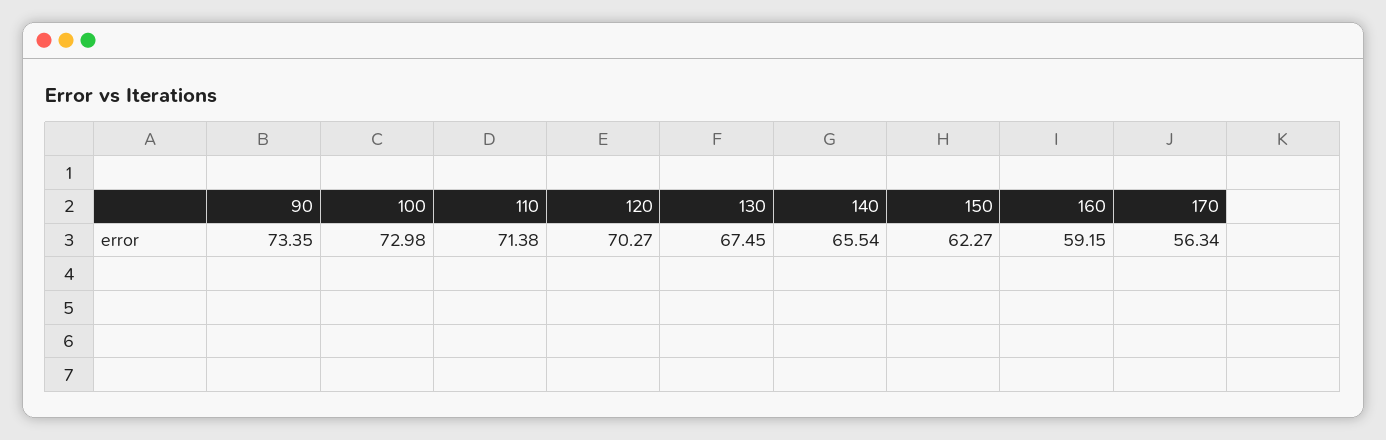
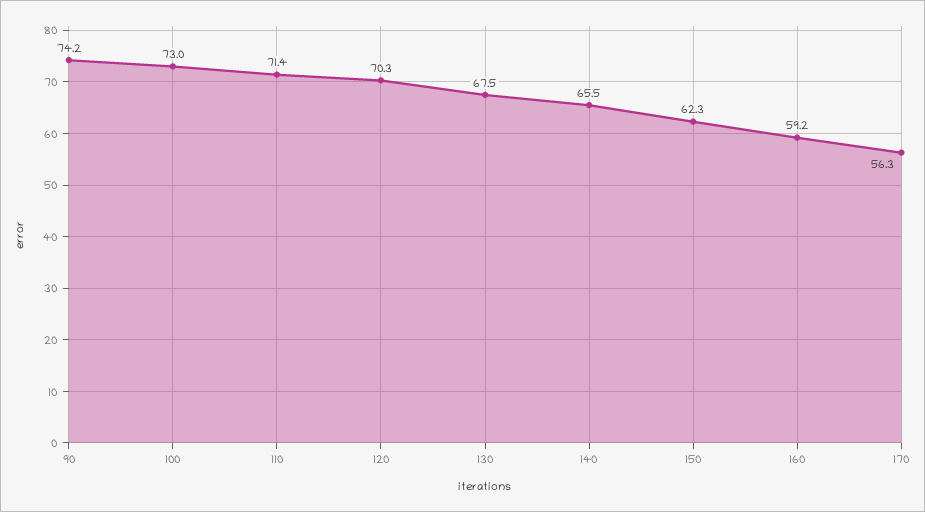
90: 73.35 -> 74.2

